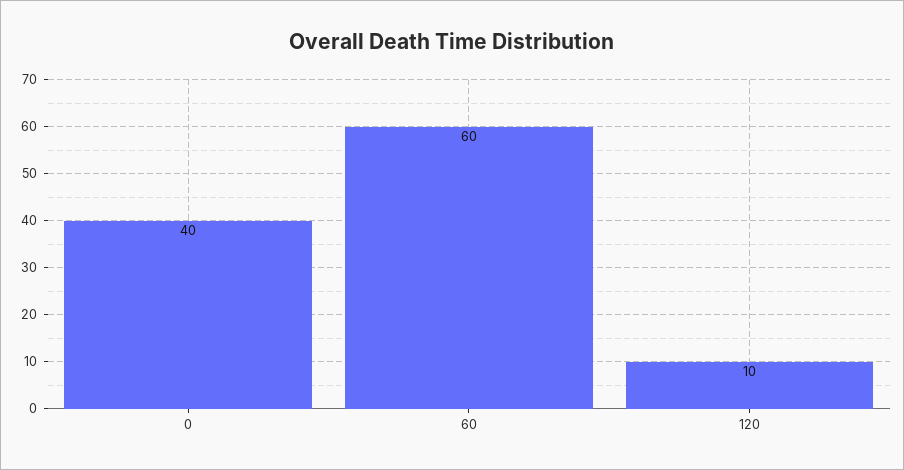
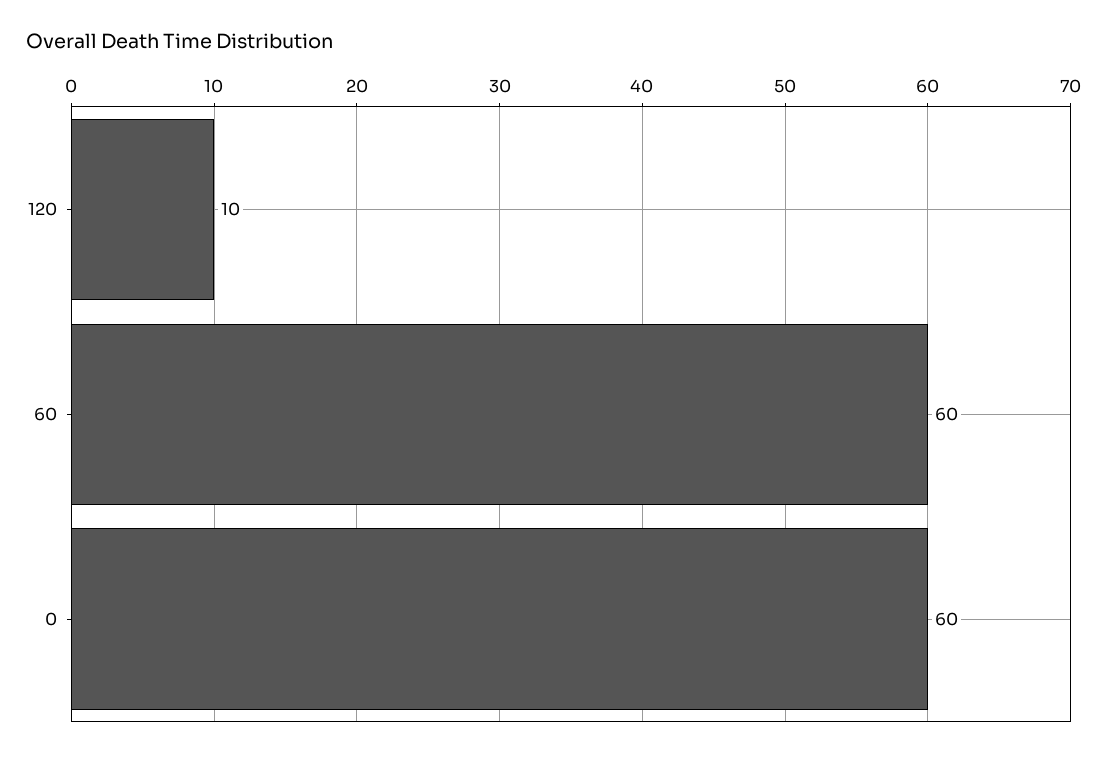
0: 40 -> 60

